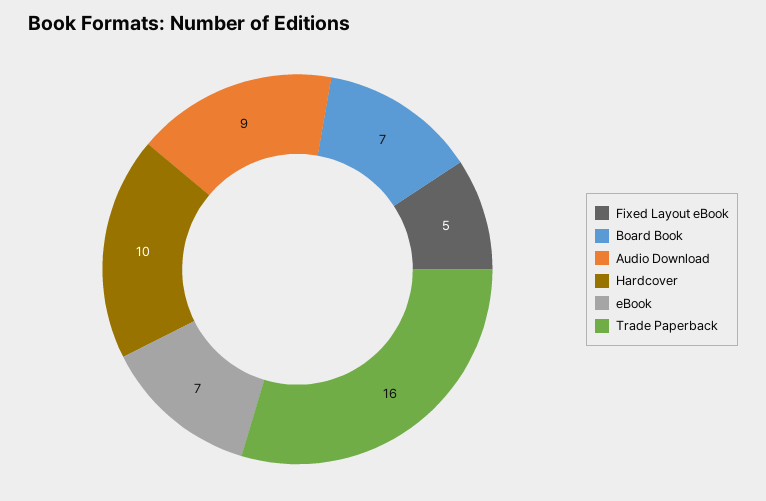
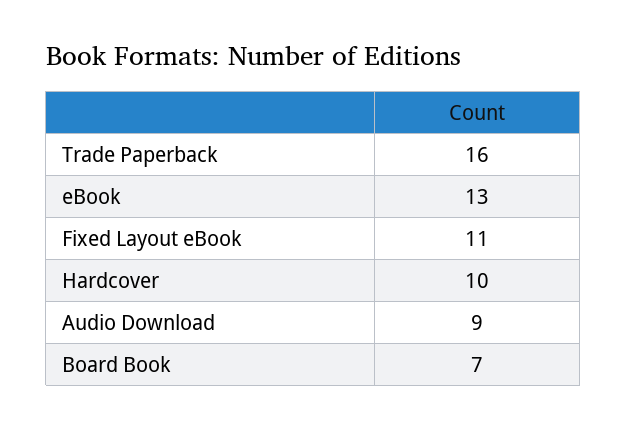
Fixed Layout eBook: 5 -> 11
eBook: 7 -> 13

